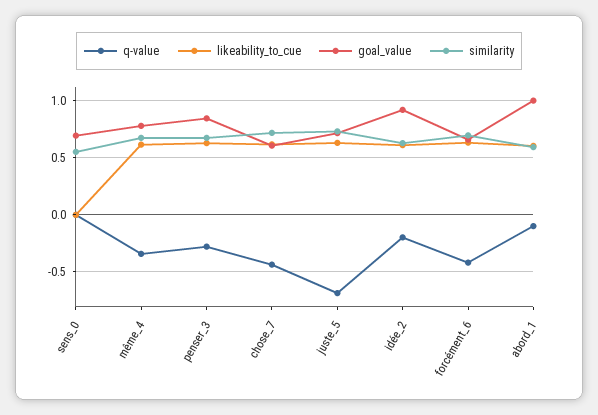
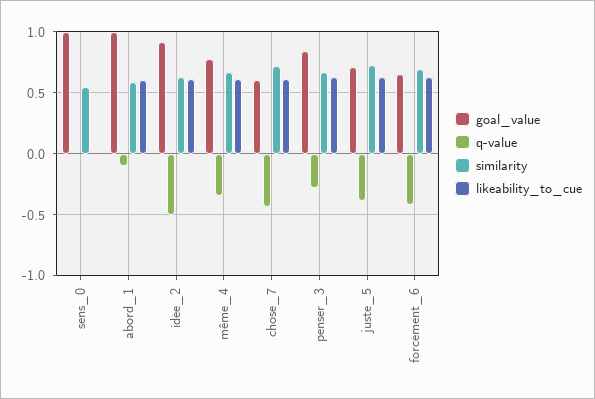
goal_value, sens_0: 0.7 -> 1
q-value, juste_5: -0.7 -> -0.4
q-value, idée_2: -0.2 -> -0.5

